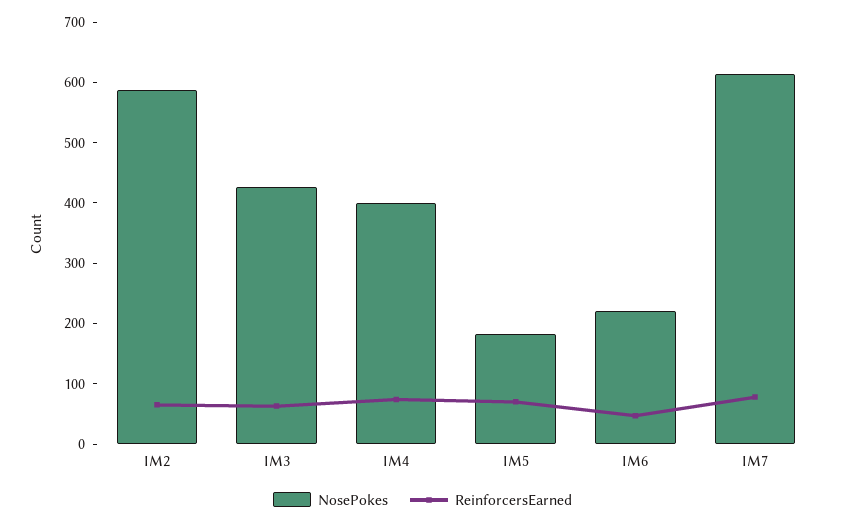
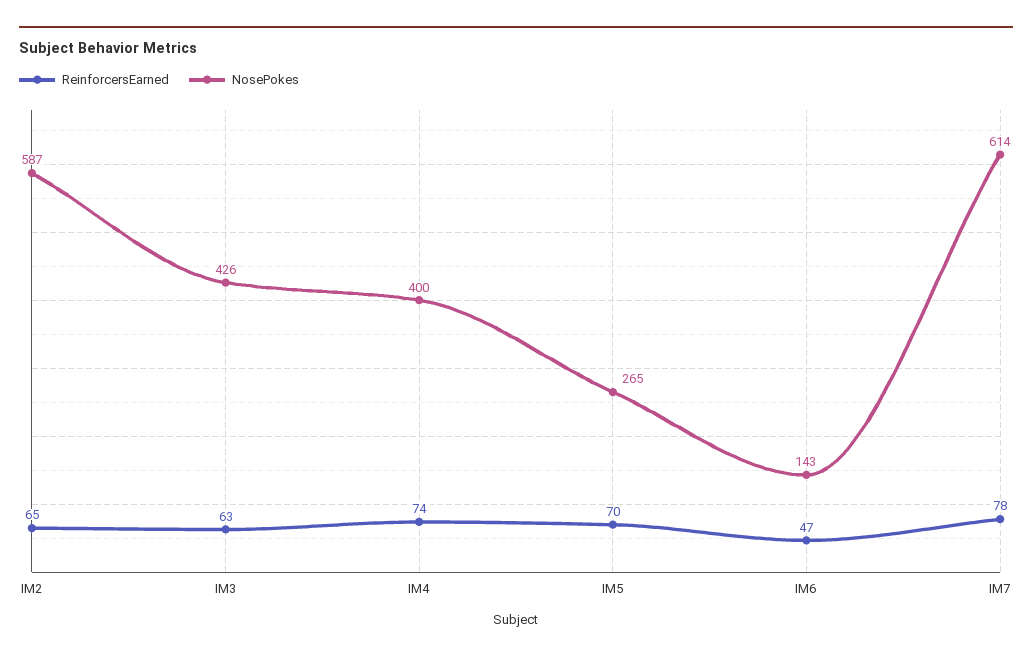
NosePokes, IM5: 180 -> 265
NosePokes, IM6: 220 -> 143

